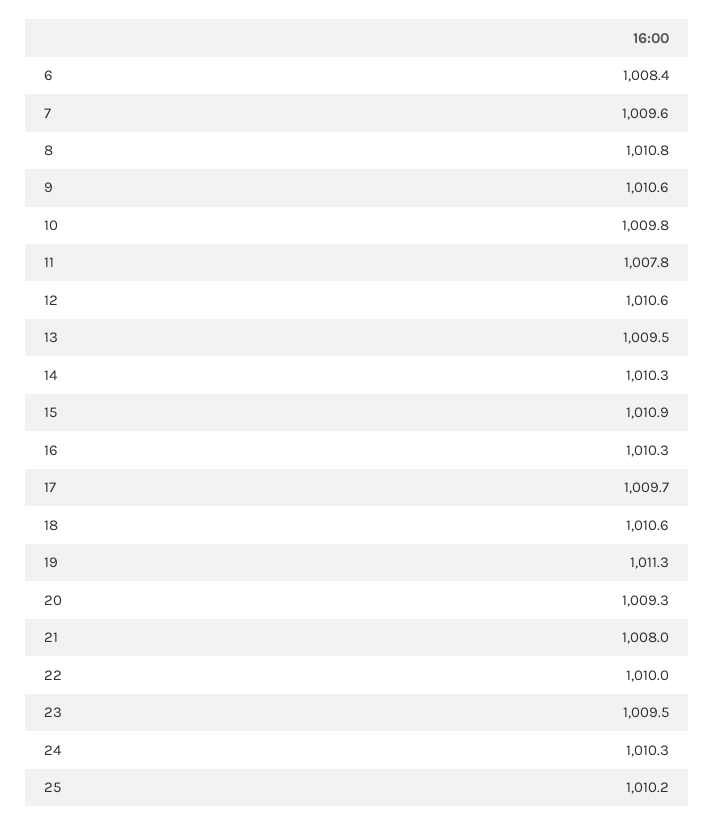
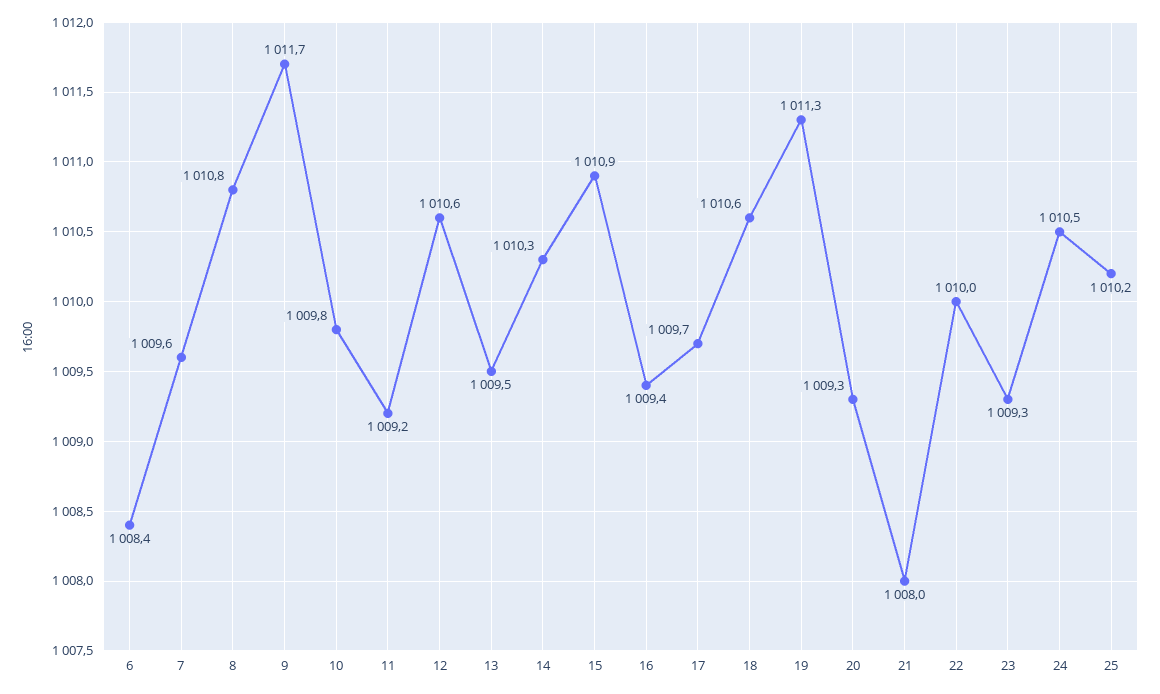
9: 1010.6 -> 1011.7
11: 1007.8 -> 1009.2
16: 1010.3 -> 1009.4
23: 1009.5 -> 1009.3
24: 1010.3 -> 1010.5

